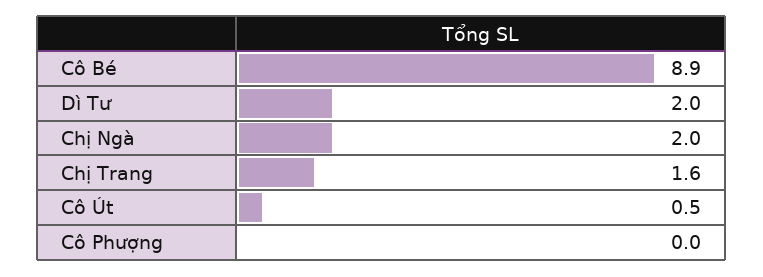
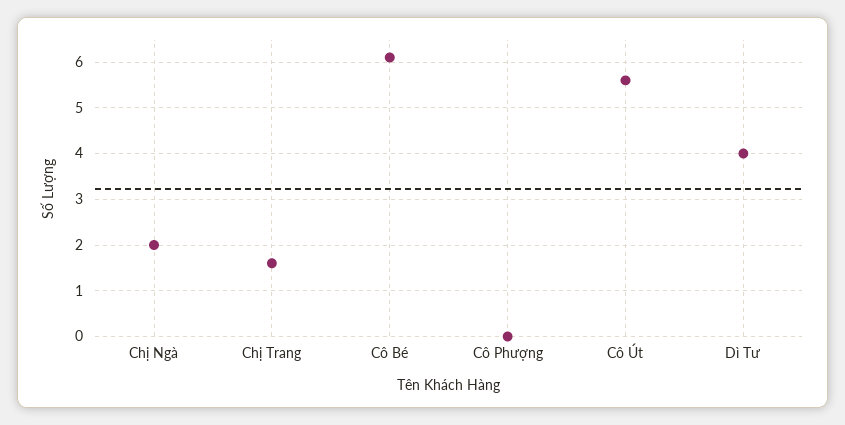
Cô Bé: 8.9 -> 6
Dì Tư: 2 -> 4
Cô Út: 0.5 -> 5.5

